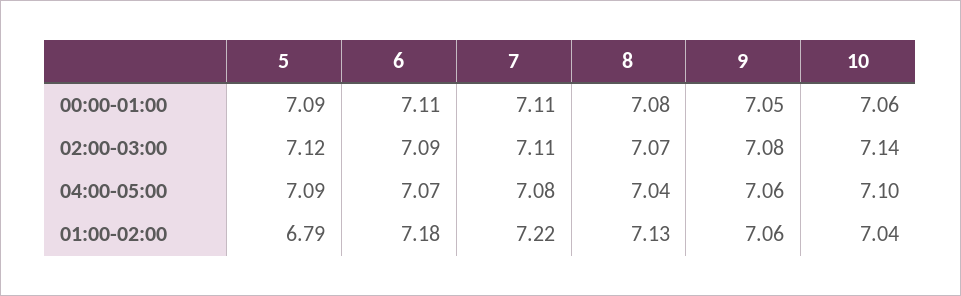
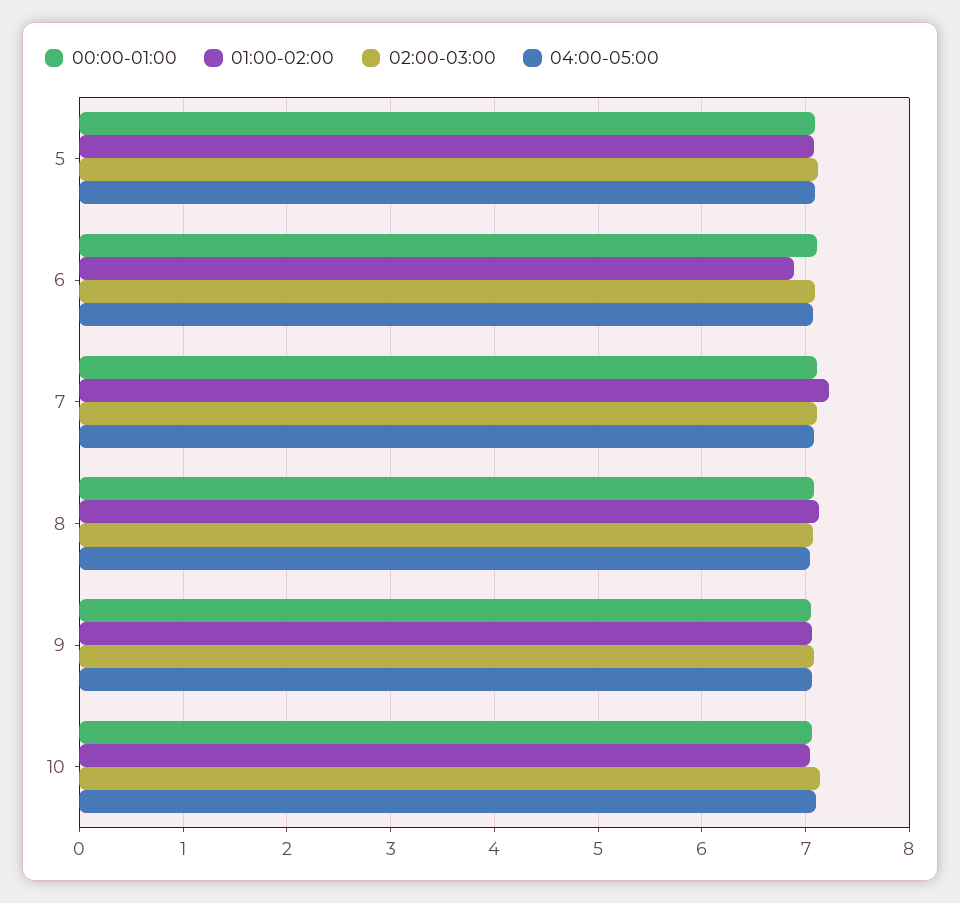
01:00-02:00, 5: 6.79 -> 7.1
01:00-02:00, 6: 7.18 -> 6.9

